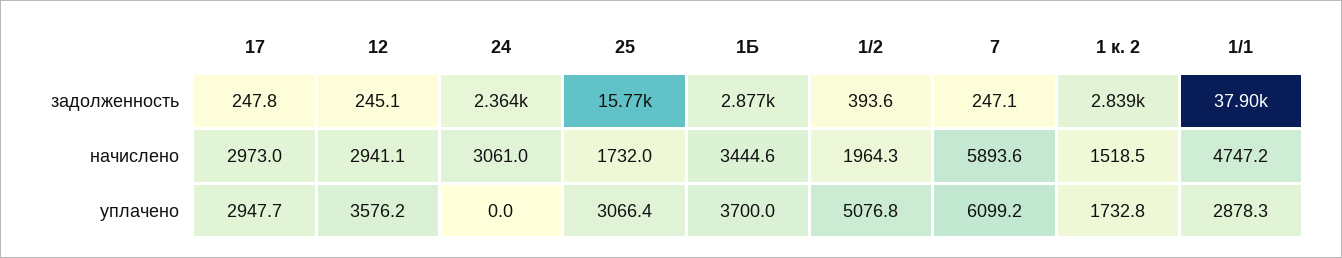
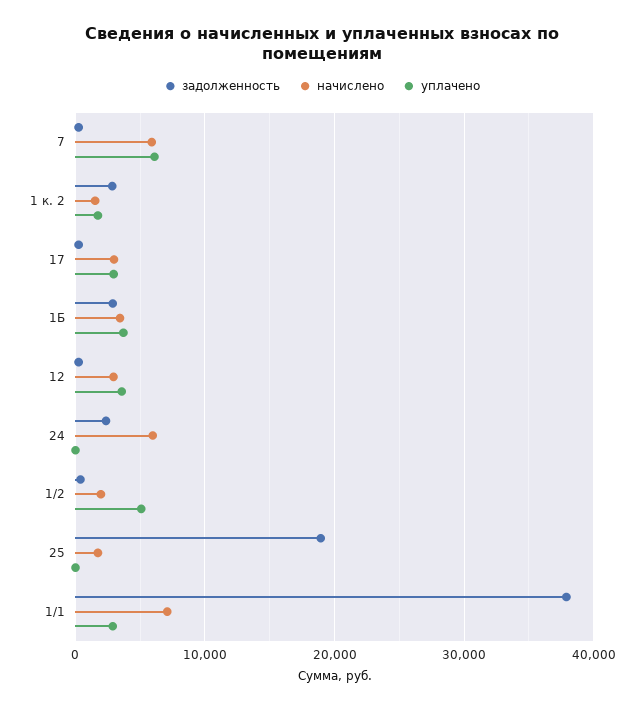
задолженность, 25: 15770 -> 19000
начислено, 24: 3061 -> 6000
начислено, 1/1: 4747.2 -> 7000
уплачено, 25: 3066.4 -> 0

